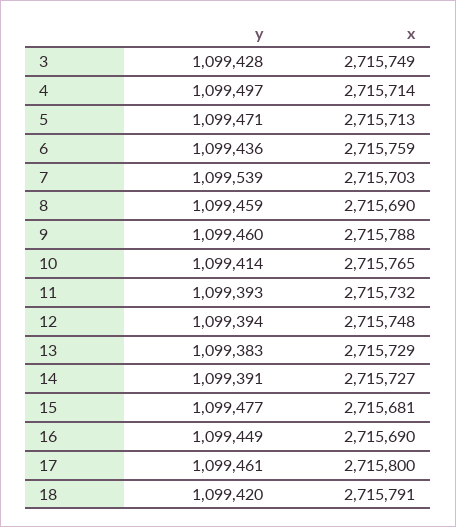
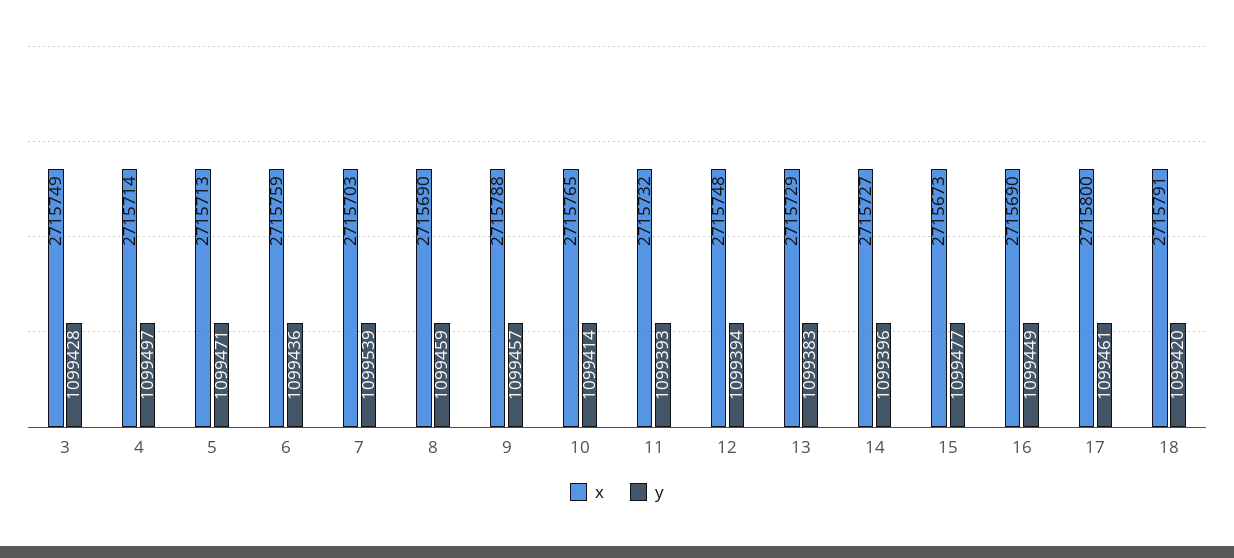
y, 9: 1099460 -> 1099457
y, 14: 1099391 -> 1099396
x, 15: 2715681 -> 2715673

